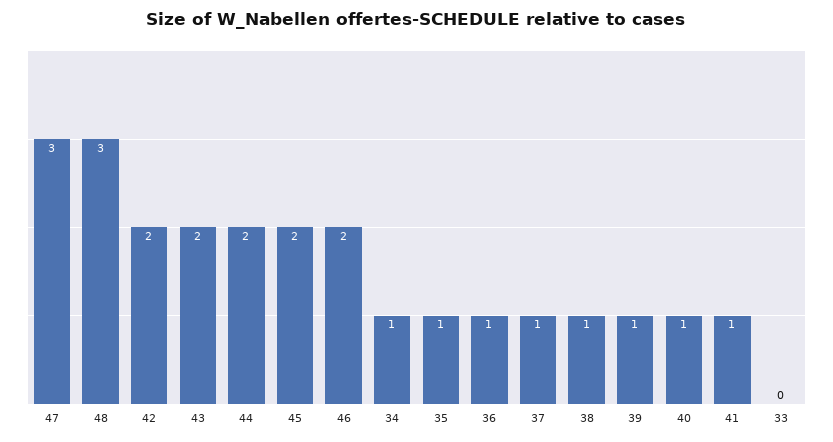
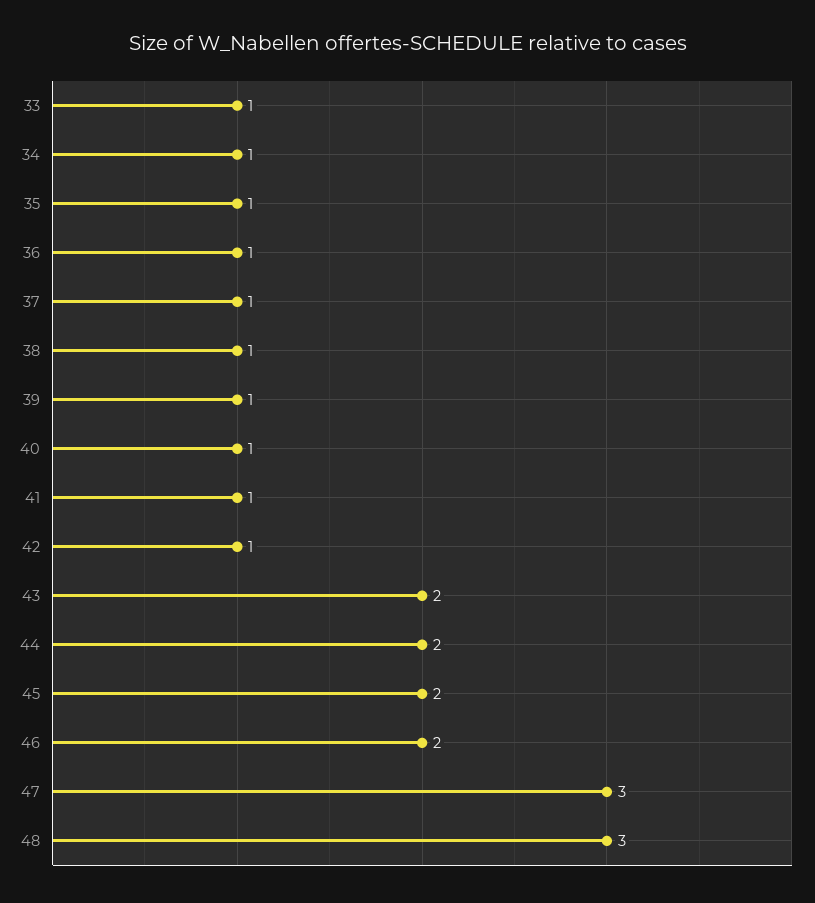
42: 2 -> 1
33: 0 -> 1

